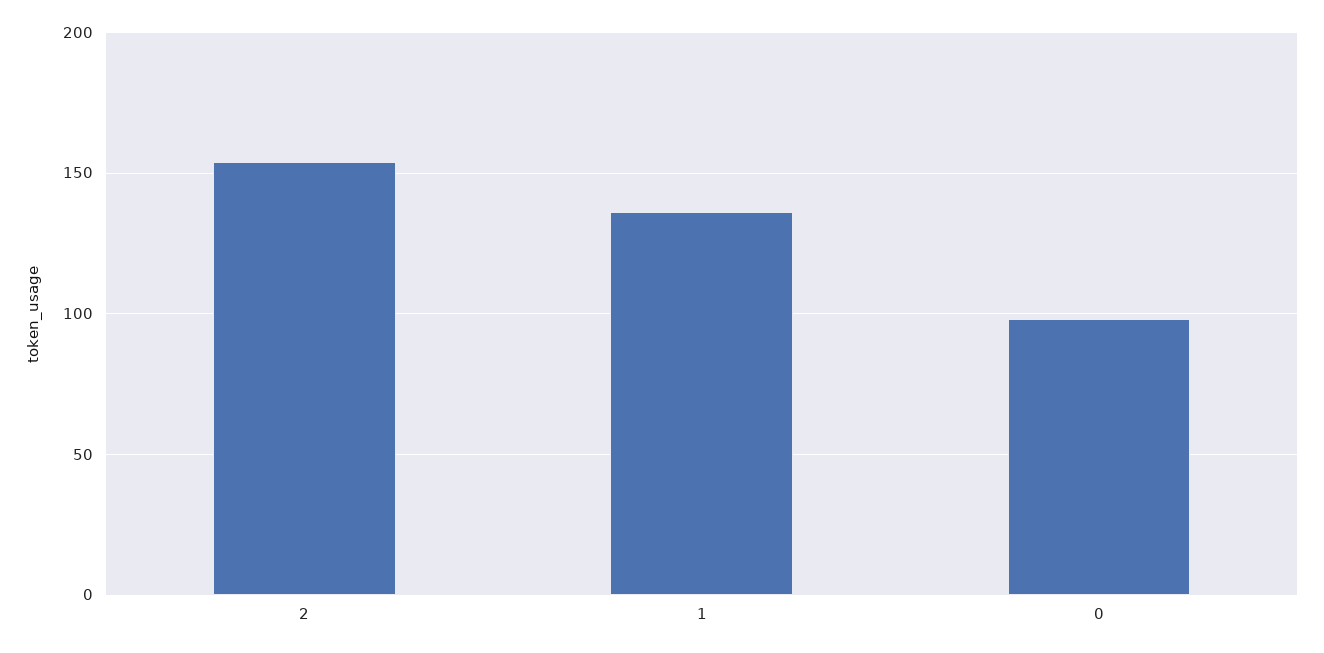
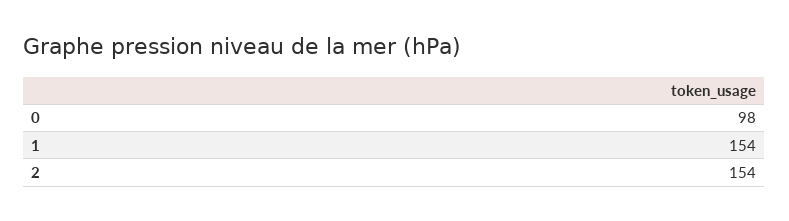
1: 135 -> 154

